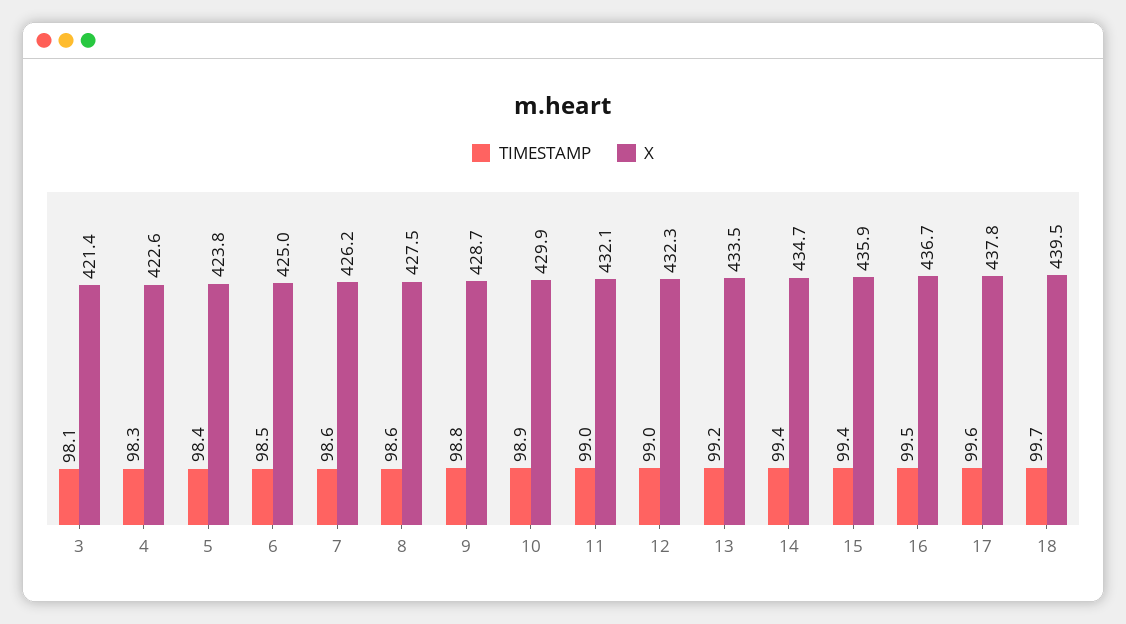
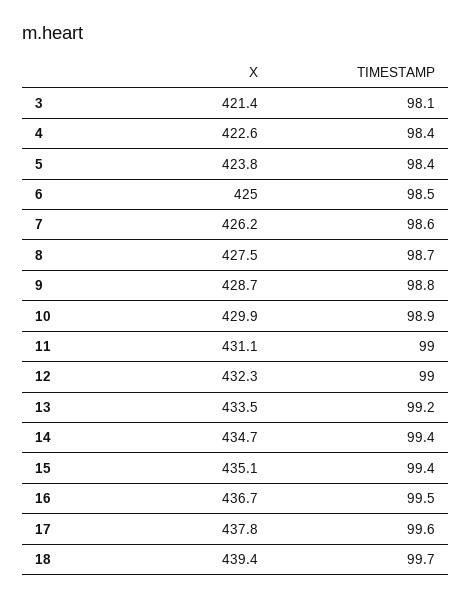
TIMESTAMP, 4: 98.3 -> 98.4
TIMESTAMP, 8: 98.6 -> 98.7
X, 11: 432.1 -> 431.1
X, 15: 435.9 -> 435.1
X, 18: 439.5 -> 439.4

